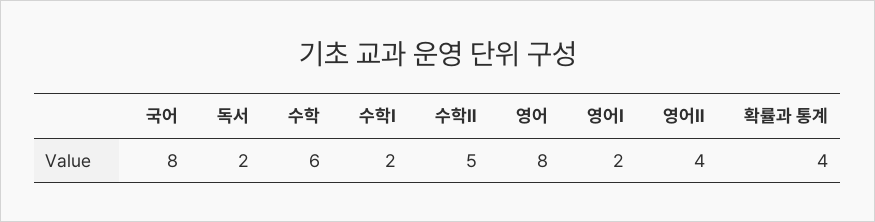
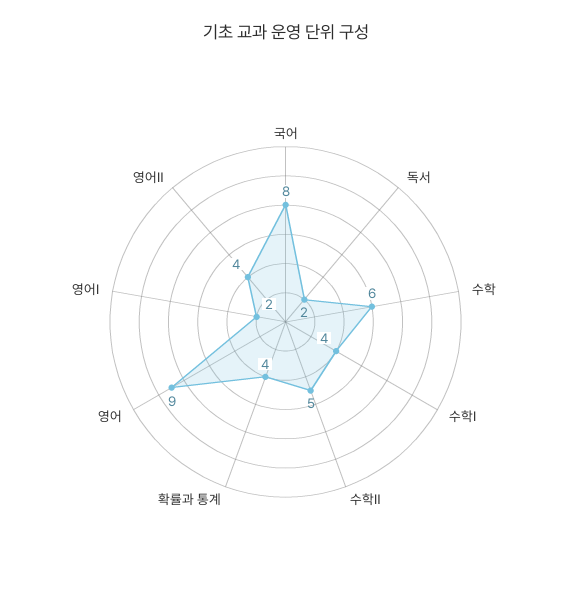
수학Ⅰ: 2 -> 4
영어: 8 -> 9

